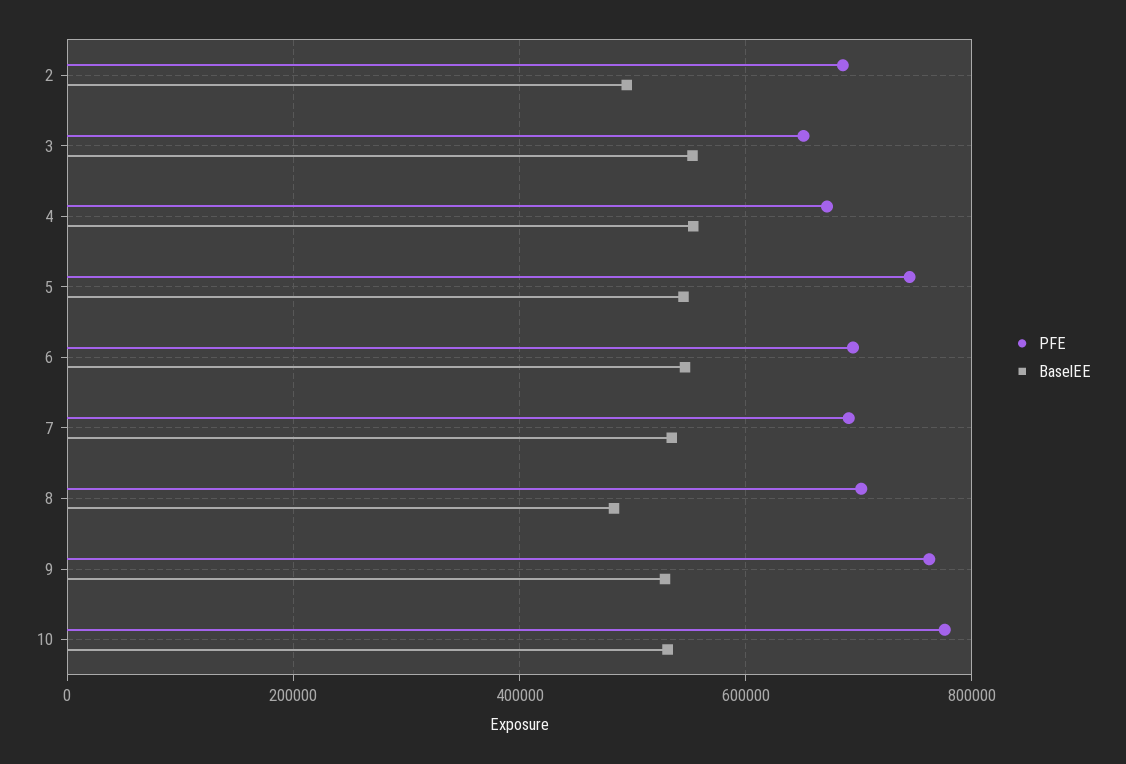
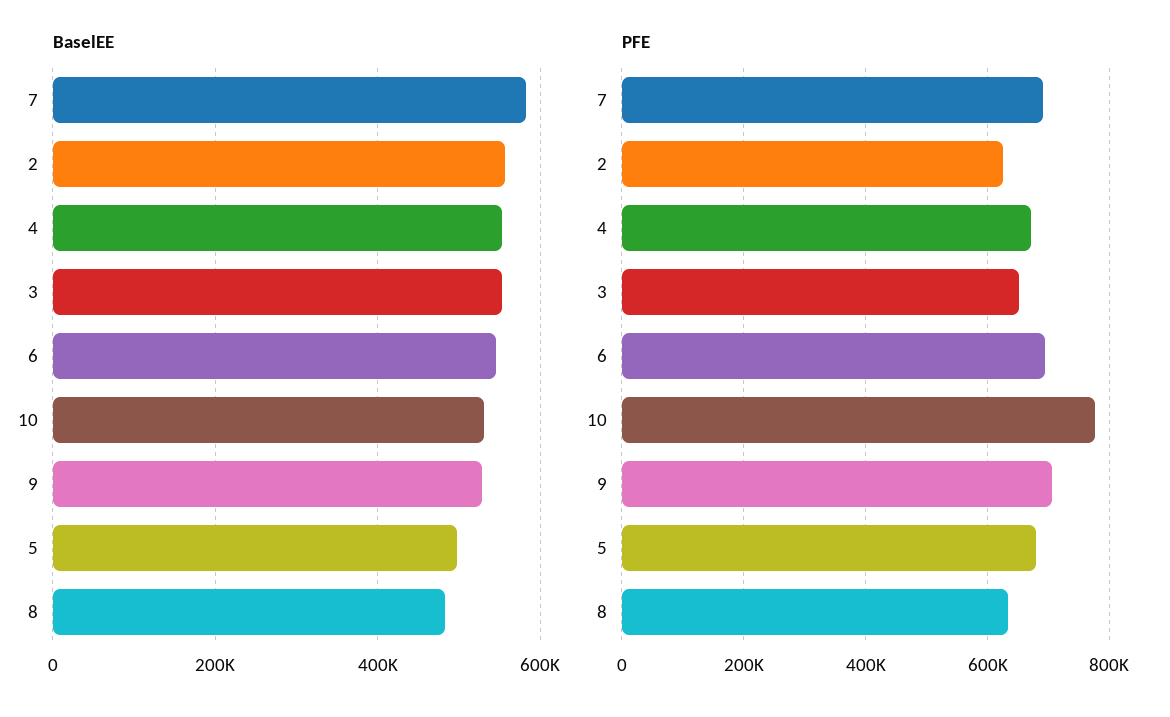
PFE, 2: 680000 -> 620000
BaselEE, 2: 500000 -> 560000
PFE, 5: 740000 -> 680000
BaselEE, 5: 540000 -> 500000
BaselEE, 7: 540000 -> 580000
PFE, 8: 700000 -> 640000
PFE, 9: 760000 -> 700000

